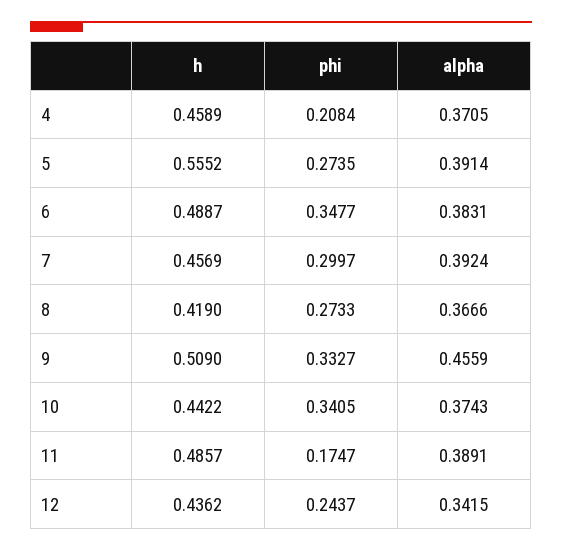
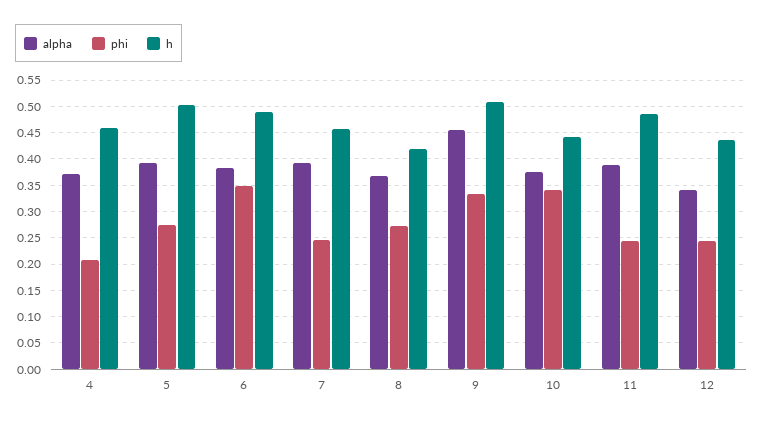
h, 5: 0.5552 -> 0.5
phi, 7: 0.2997 -> 0.25
phi, 11: 0.1747 -> 0.25

